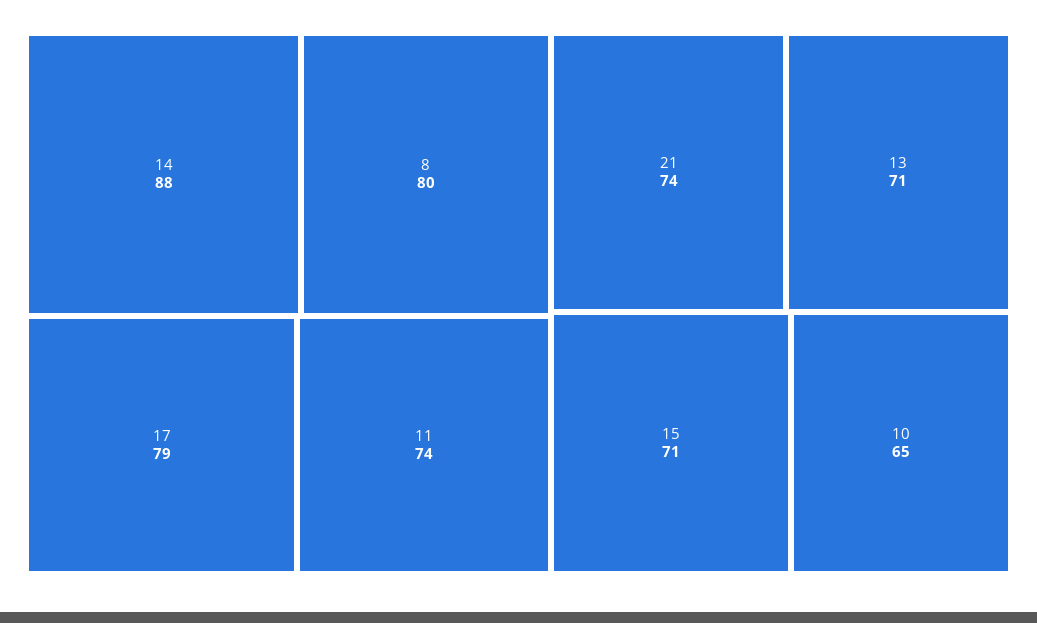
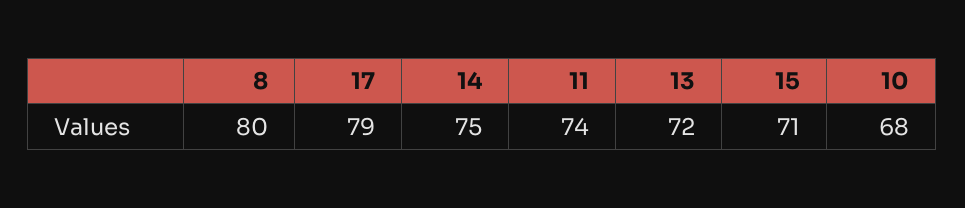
14: 88 -> 75
21: 74 -> none
13: 71 -> 72
10: 65 -> 68

